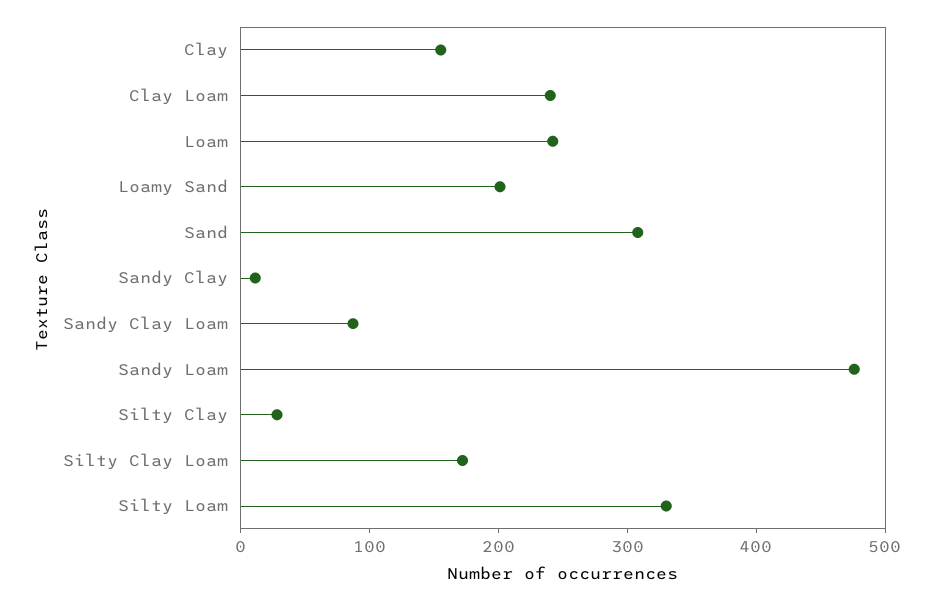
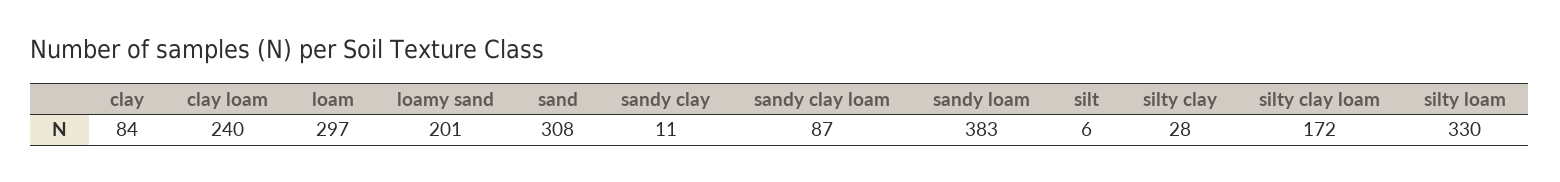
Clay: 160 -> 84
Loam: 240 -> 297
Sandy Loam: 480 -> 383
silt: none -> 6

